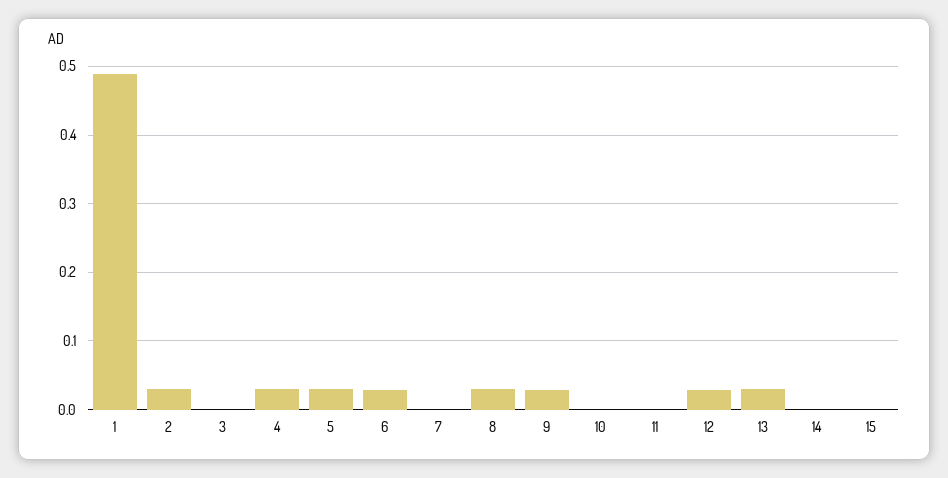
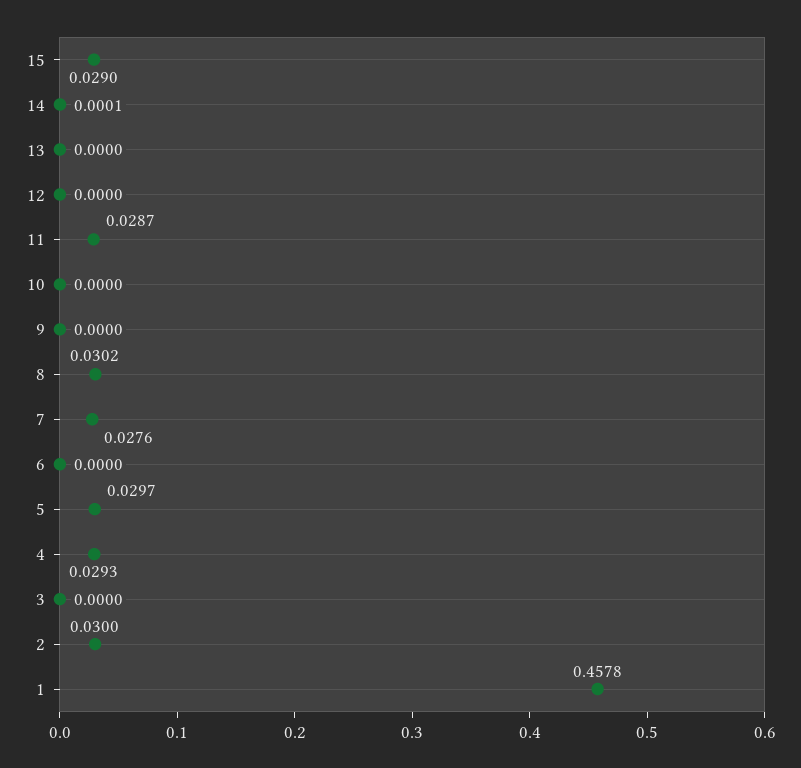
1: 0.49 -> 0.4578
6: 0.03 -> 0
7: 0 -> 0.0276
9: 0.03 -> 0
11: 0 -> 0.0287
12: 0.03 -> 0
13: 0.03 -> 0
15: 0 -> 0.029

